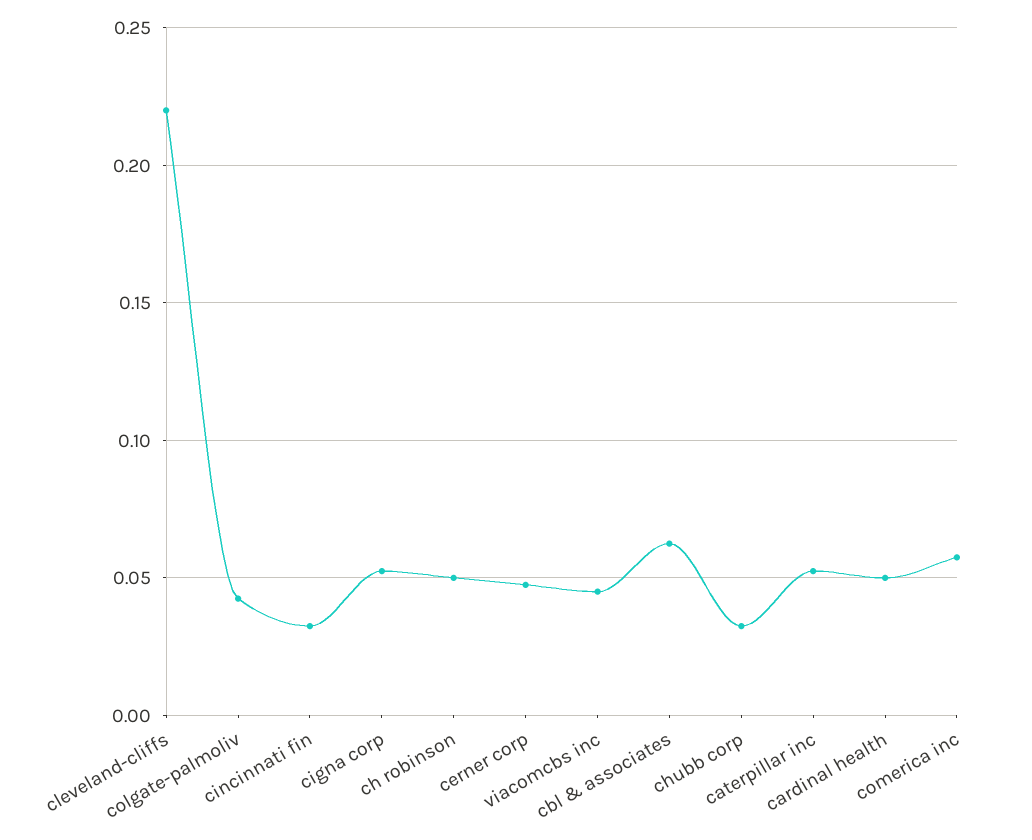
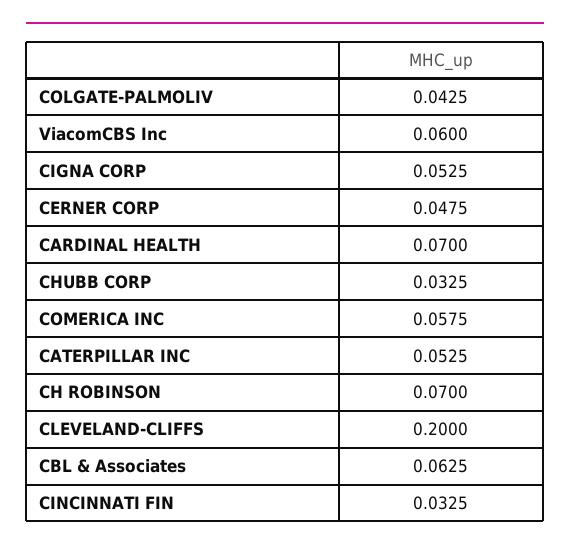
cleveland-cliffs: 0.22 -> 0.2
ch robinson: 0.05 -> 0.07
viacomcbs inc: 0.045 -> 0.06
cardinal health: 0.05 -> 0.07

